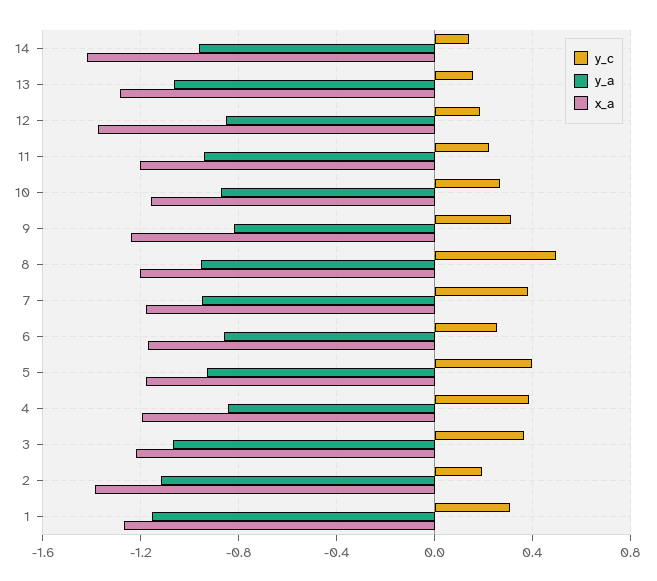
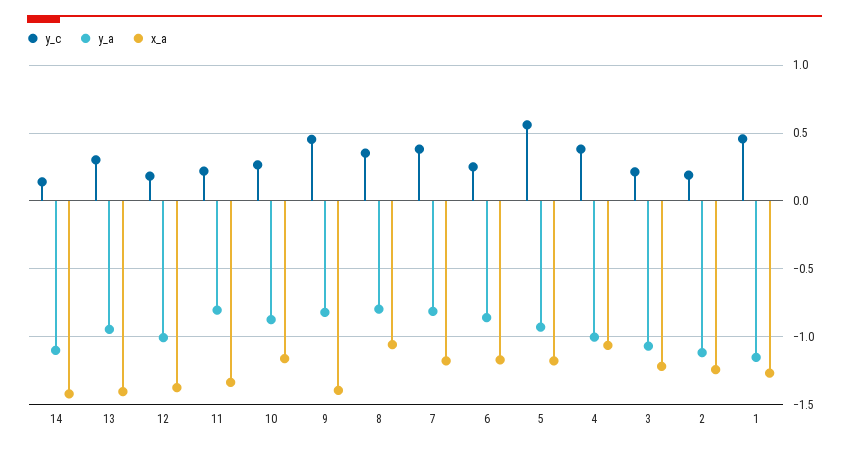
y_a, 14: -0.95 -> -1.1
y_c, 13: 0.15 -> 0.3
y_a, 13: -1.05 -> -0.95
x_a, 13: -1.3 -> -1.4
y_a, 12: -0.85 -> -1
y_a, 11: -0.95 -> -0.8
x_a, 11: -1.2 -> -1.35
y_c, 9: 0.3 -> 0.45
x_a, 9: -1.25 -> -1.4
y_c, 8: 0.5 -> 0.35
y_a, 8: -0.95 -> -0.8
x_a, 8: -1.2 -> -1.05
y_a, 7: -0.95 -> -0.8
y_c, 5: 0.4 -> 0.55
y_a, 4: -0.85 -> -1
x_a, 4: -1.2 -> -1.05
y_c, 3: 0.35 -> 0.2
x_a, 2: -1.4 -> -1.25
y_c, 1: 0.3 -> 0.45

